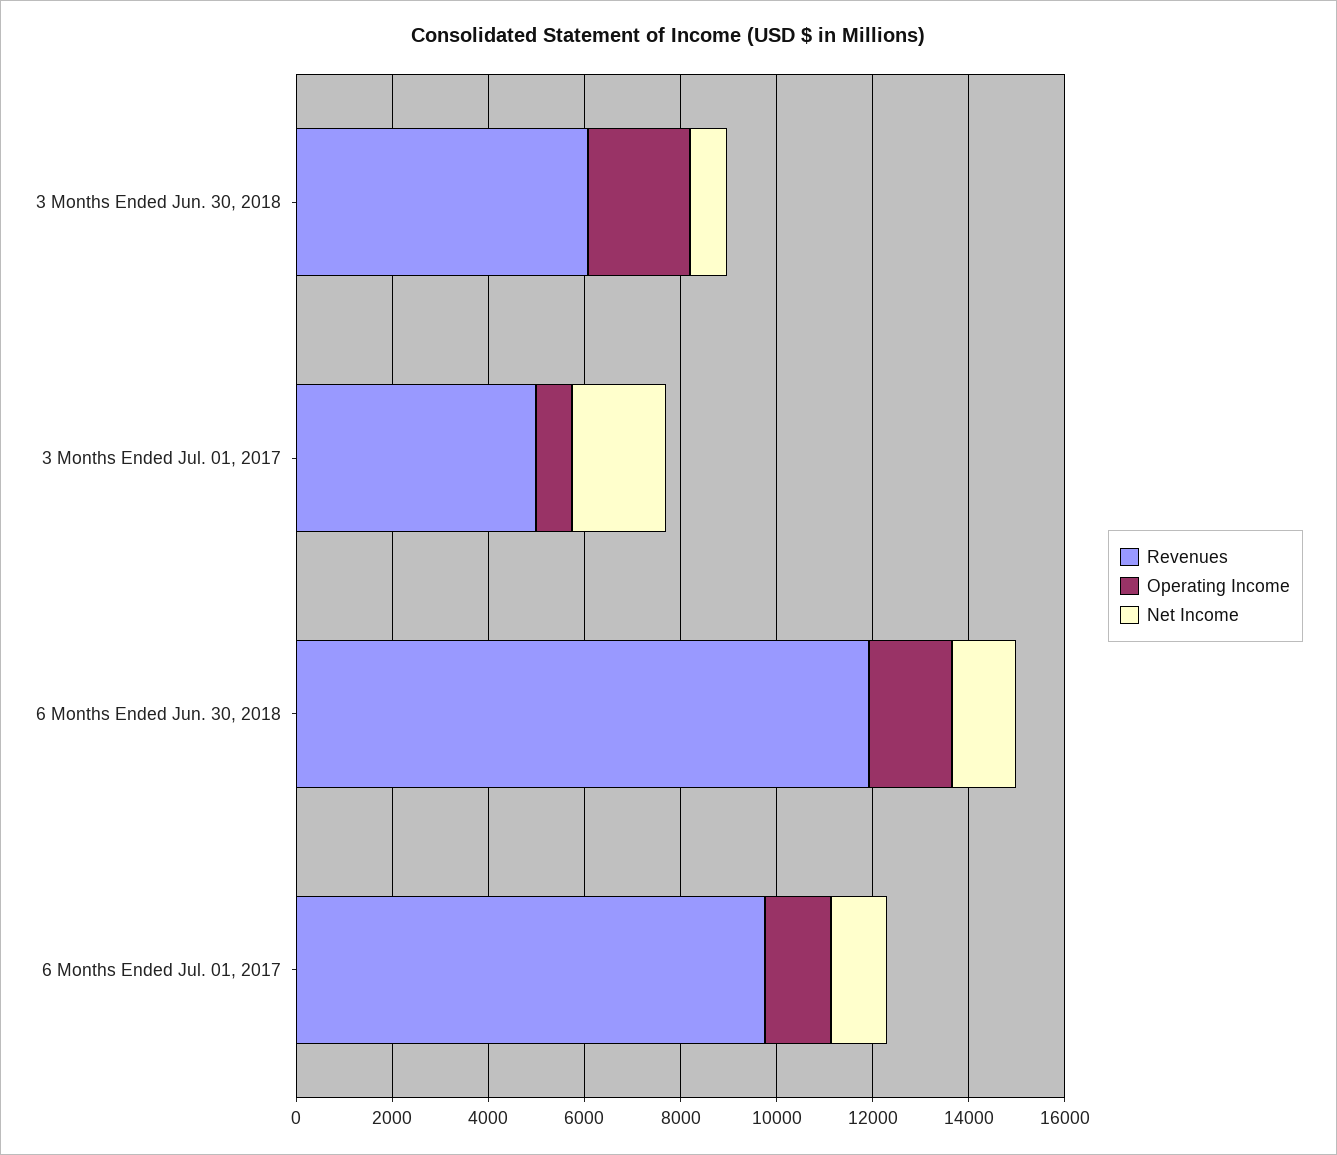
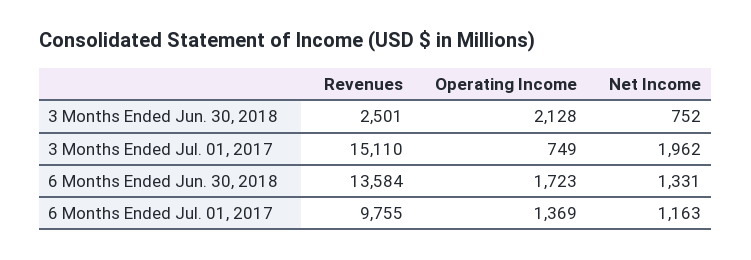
Revenues, 3 Months Ended Jun. 30, 2018: 6000 -> 2501
Revenues, 3 Months Ended Jul. 01, 2017: 5000 -> 15110
Revenues, 6 Months Ended Jun. 30, 2018: 12000 -> 13584

